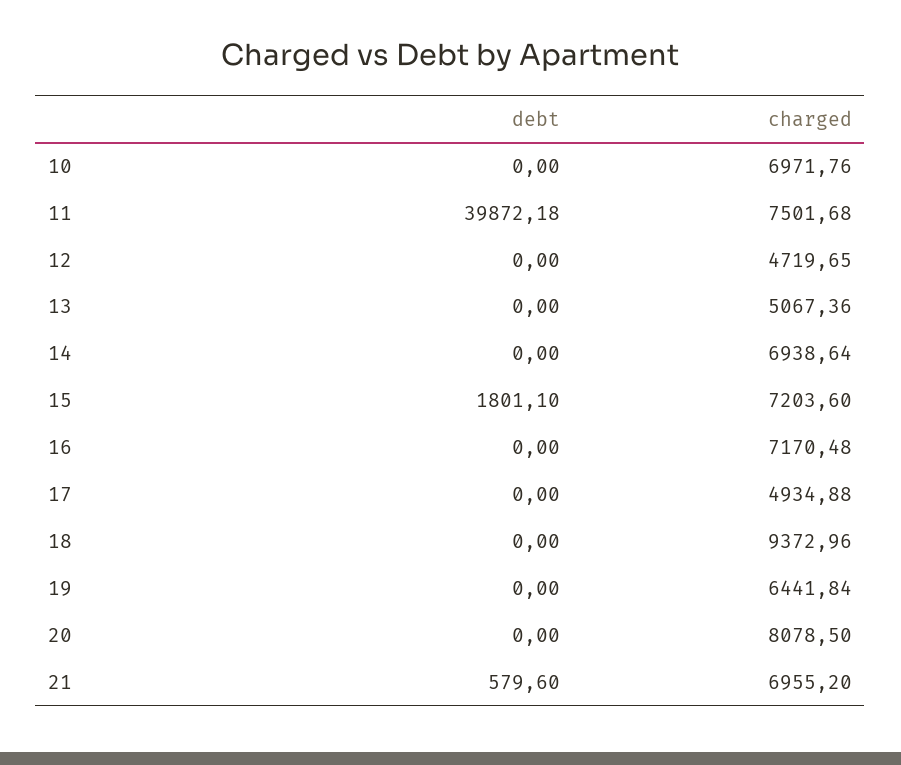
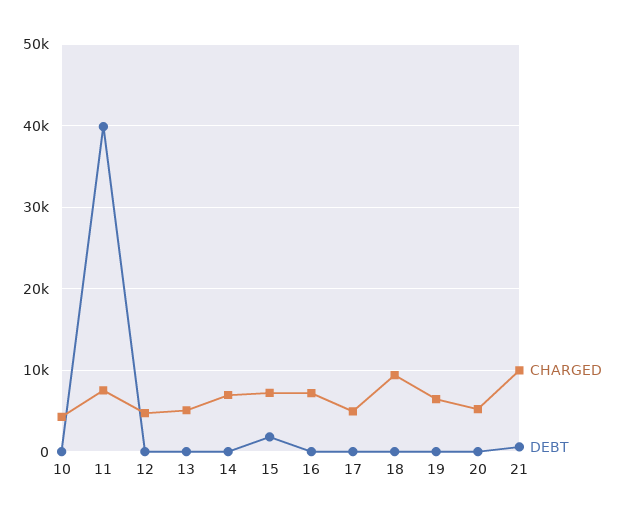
charged, 10: 6971.76 -> 4000
charged, 20: 8078.5 -> 5000
charged, 21: 6955.2 -> 10000

